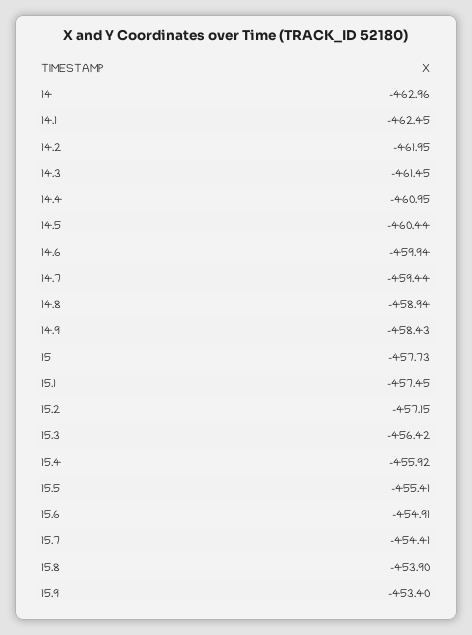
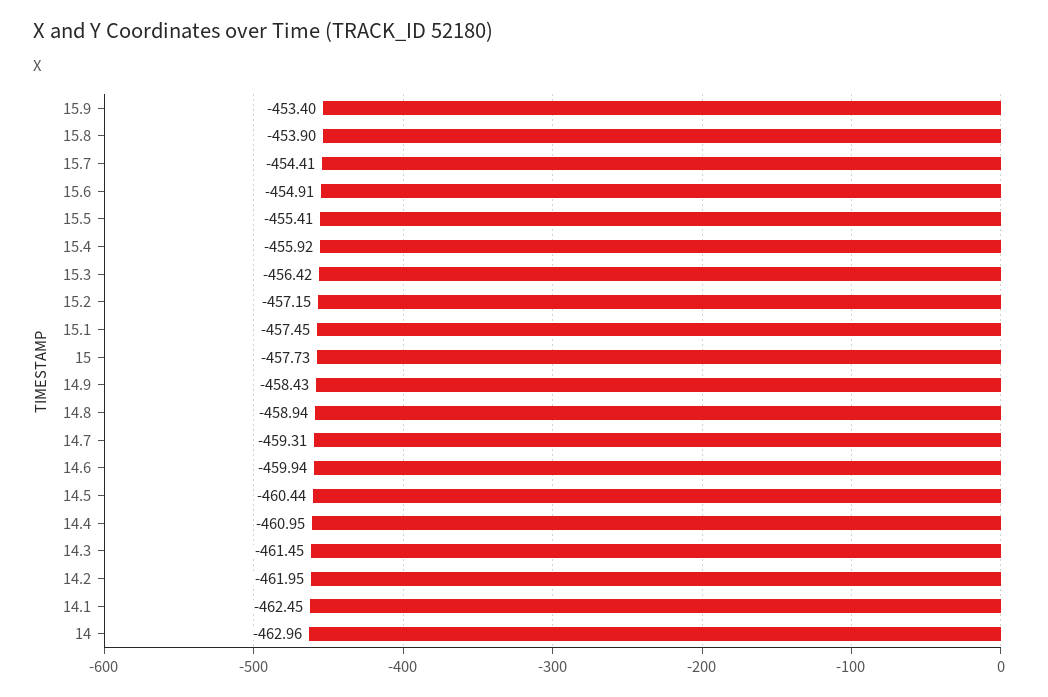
14.7: -459.44 -> -459.31

